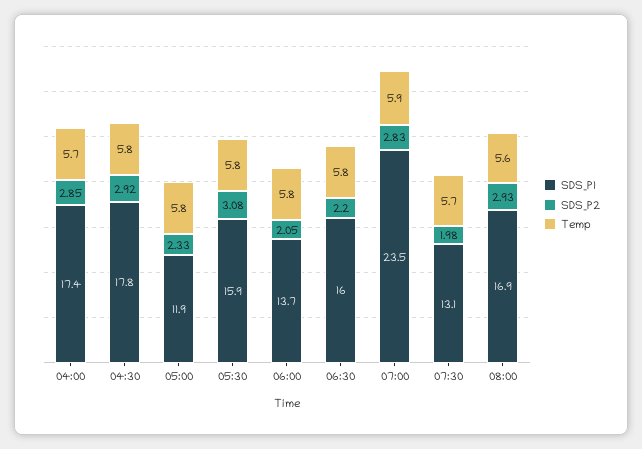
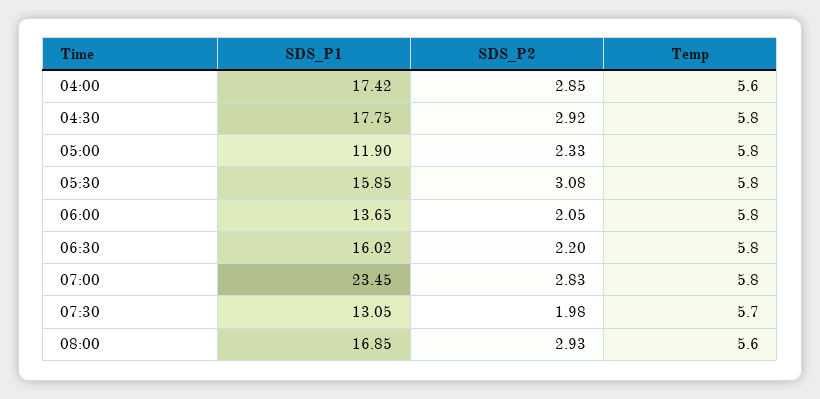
Temp, 04:00: 5.7 -> 5.6
Temp, 07:00: 5.9 -> 5.8

